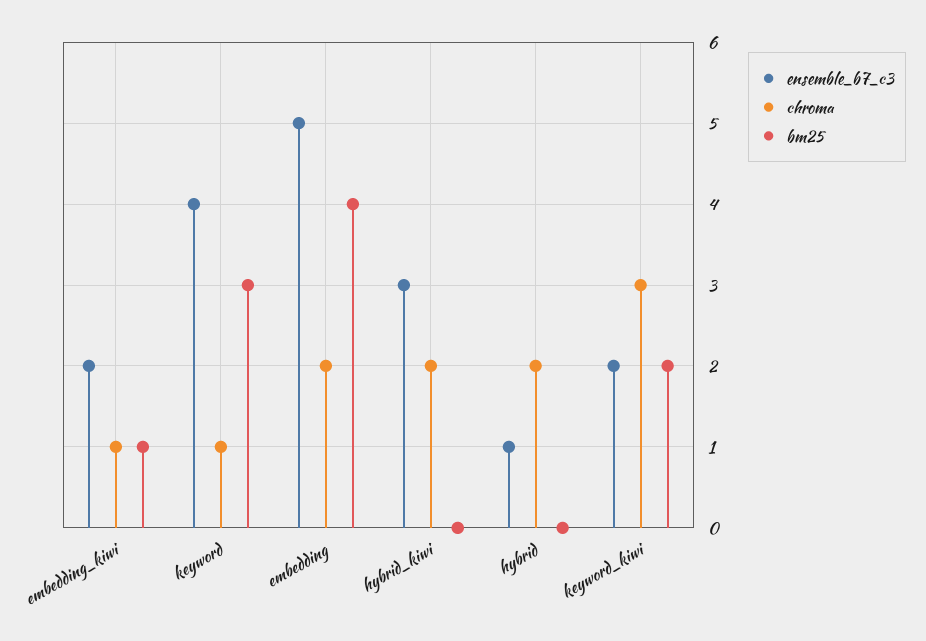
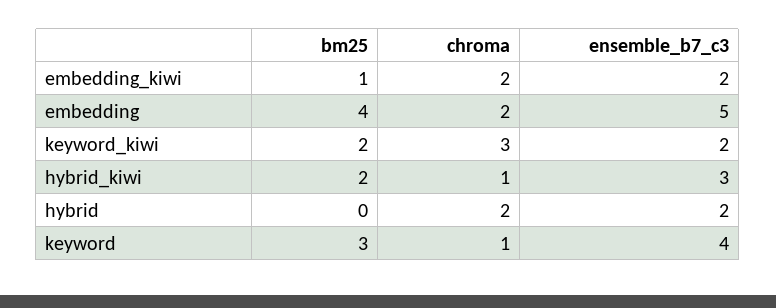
chroma, embedding_kiwi: 1 -> 2
chroma, hybrid_kiwi: 2 -> 1
bm25, hybrid_kiwi: 0 -> 2
ensemble_b7_c3, hybrid: 1 -> 2

